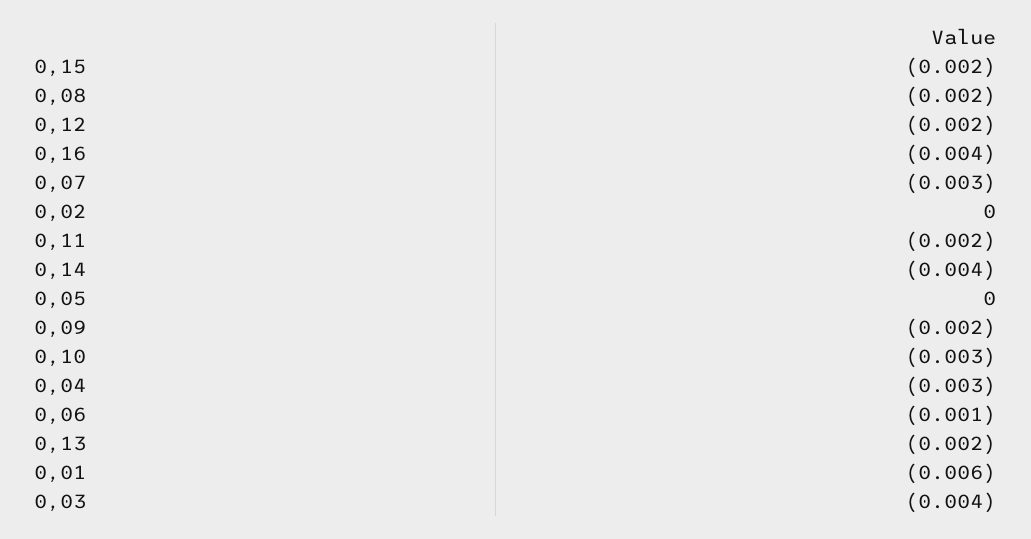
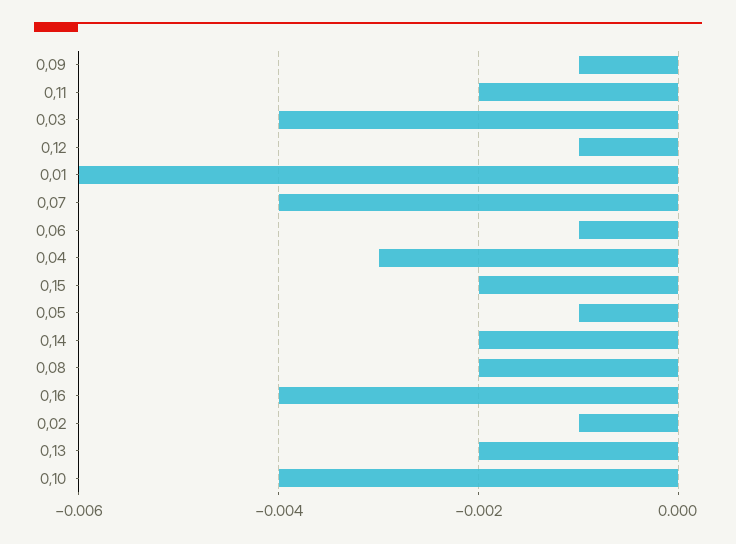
0,12: -0.002 -> -0.001
0,07: -0.003 -> -0.004
0,02: 0 -> -0.001
0,14: -0.004 -> -0.002
0,05: 0 -> -0.001
0,09: -0.002 -> -0.001
0,10: -0.003 -> -0.004

